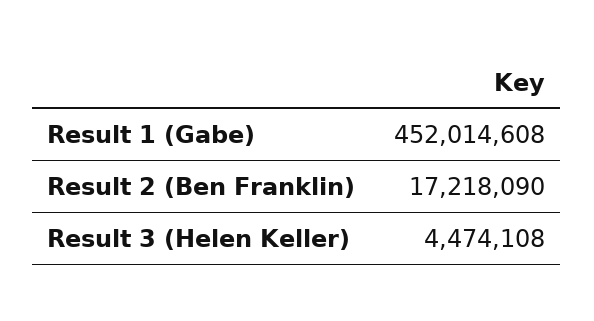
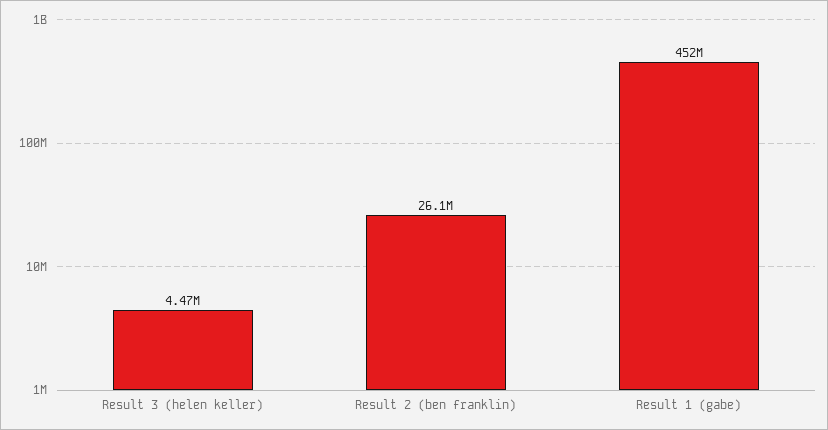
Result 2 (Ben Franklin): 17218090 -> 26100000

